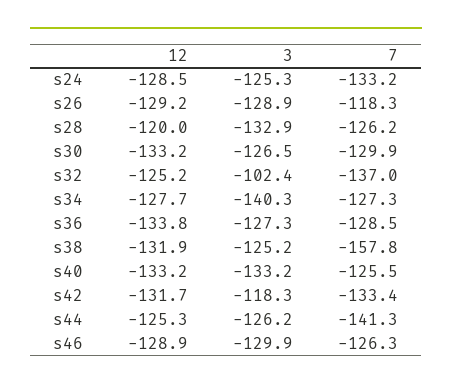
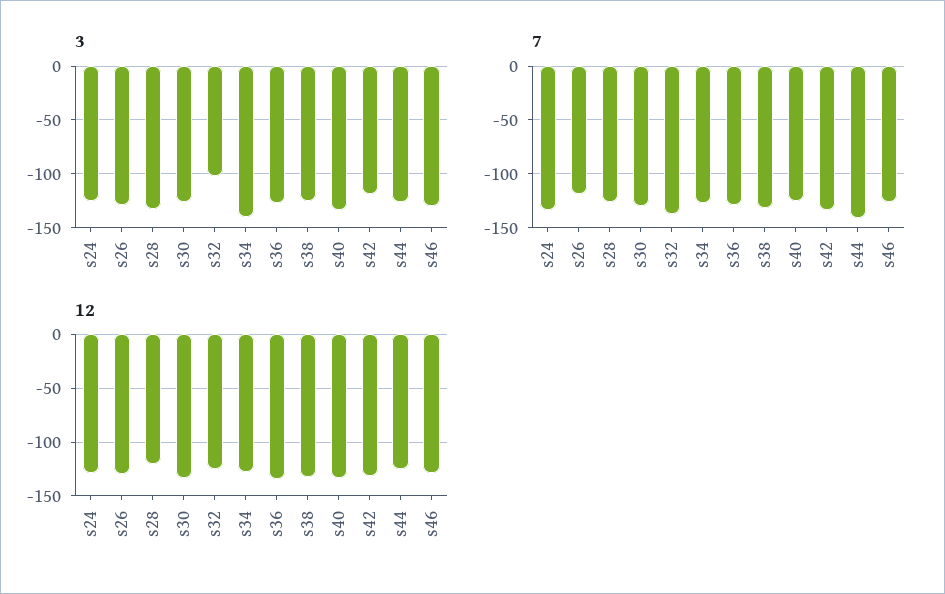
7, s38: -157.8 -> -130

